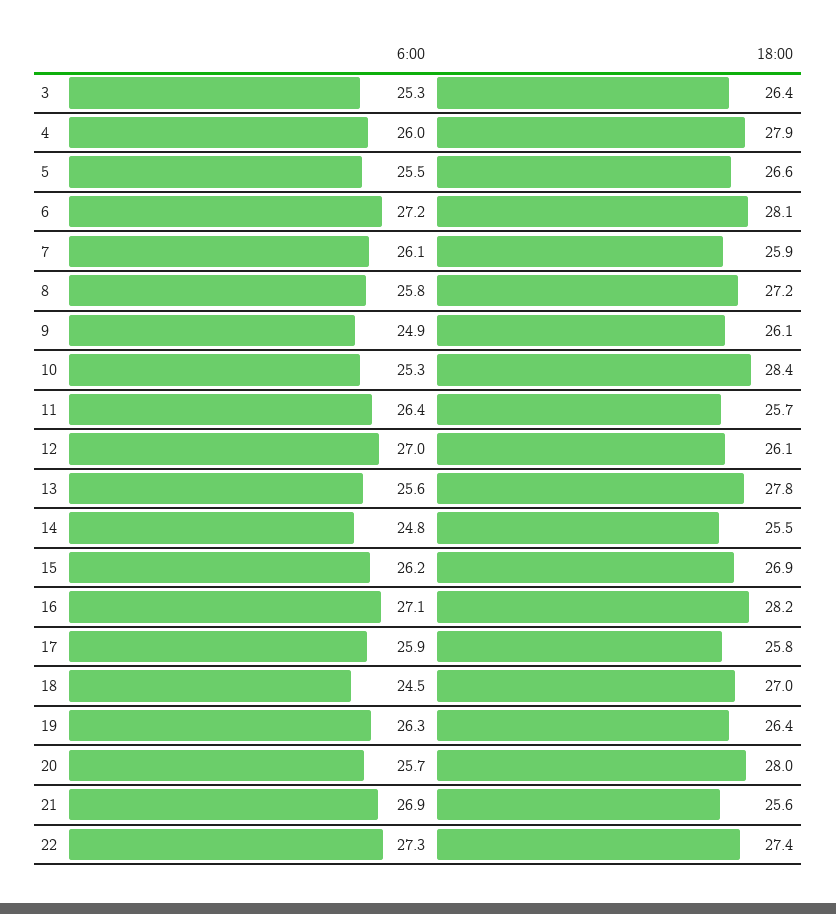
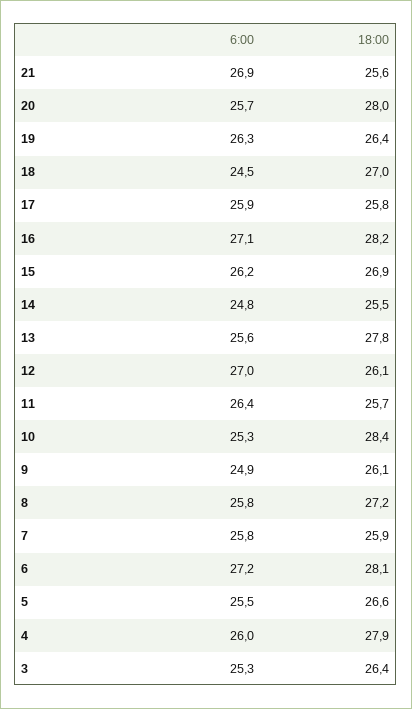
6:00, 7: 26.1 -> 25.8
6:00, 22: 27.3 -> none
18:00, 22: 27.4 -> none

